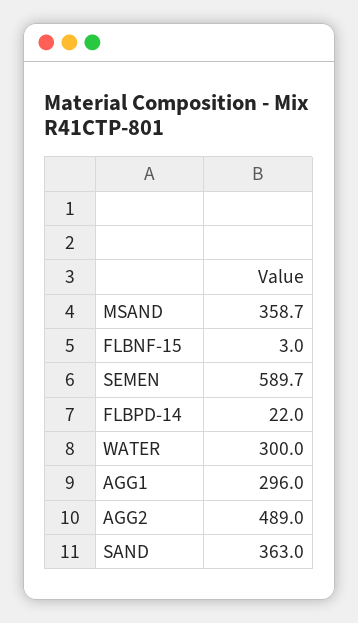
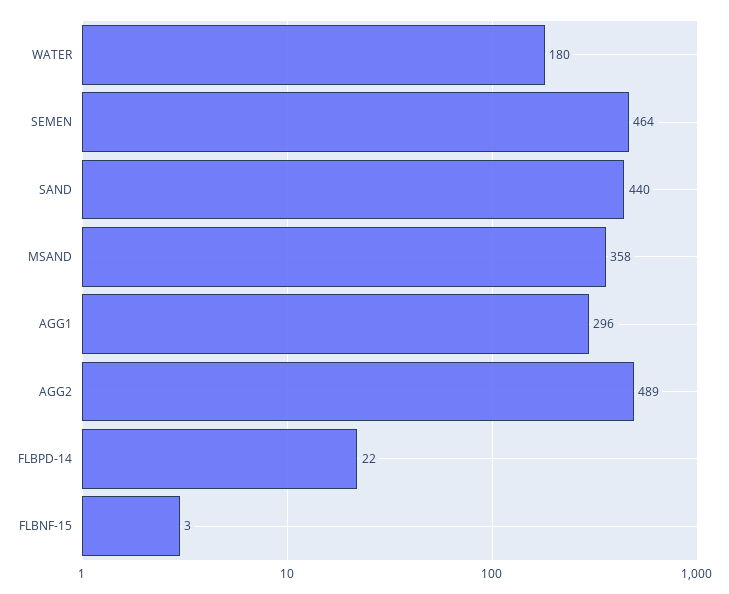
MSAND: 358.7 -> 358
SEMEN: 589.7 -> 464
WATER: 300 -> 180
SAND: 363 -> 440

